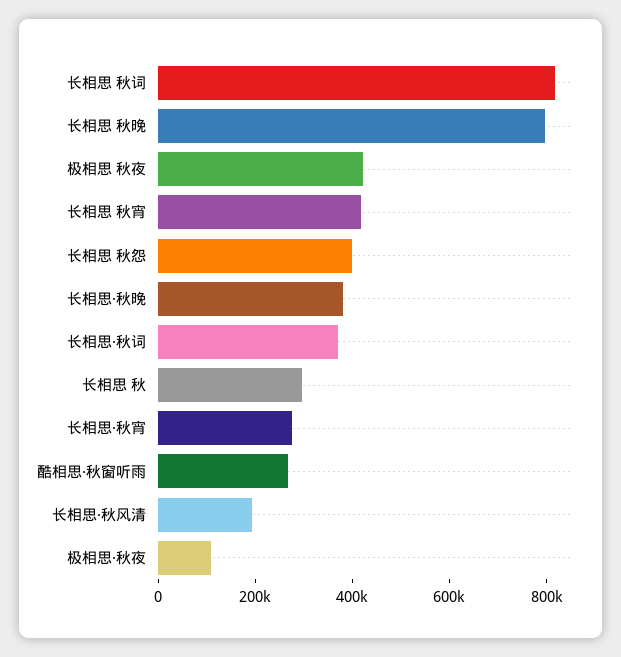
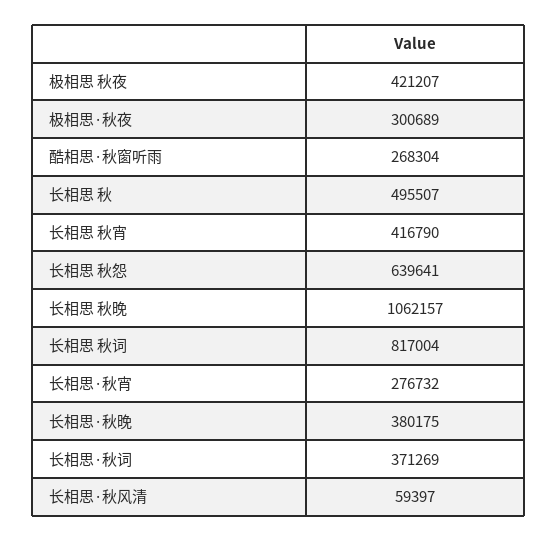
长相思 秋晚: 800000 -> 1062157
长相思 秋怨: 400000 -> 639641
长相思 秋: 300000 -> 495507
长相思·秋风清: 200000 -> 59397
极相思·秋夜: 100000 -> 300689

